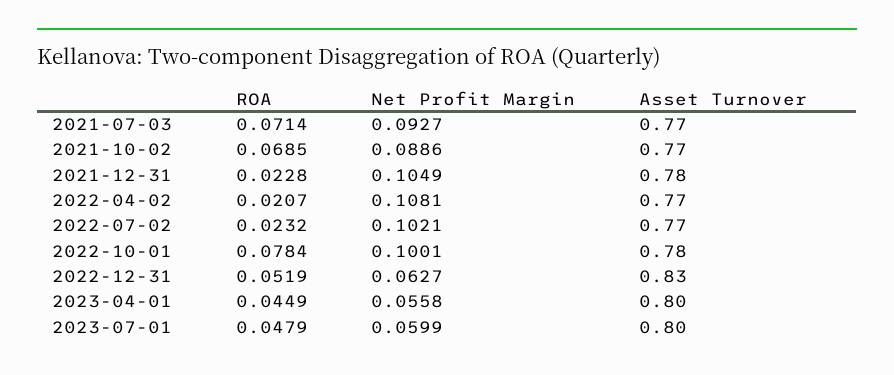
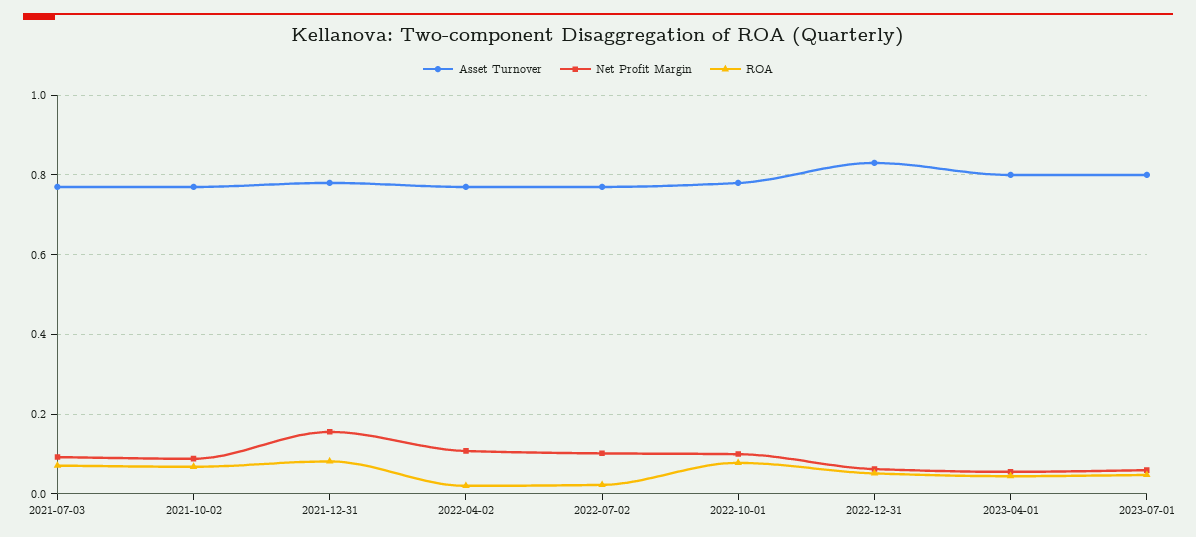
ROA, 2021-12-31: 0.0228 -> 0.08
Net Profit Margin, 2021-12-31: 0.1049 -> 0.16

